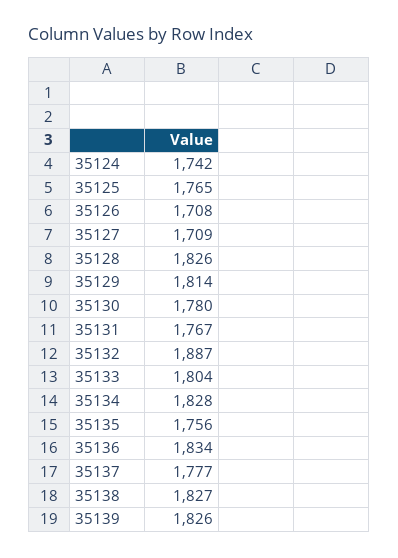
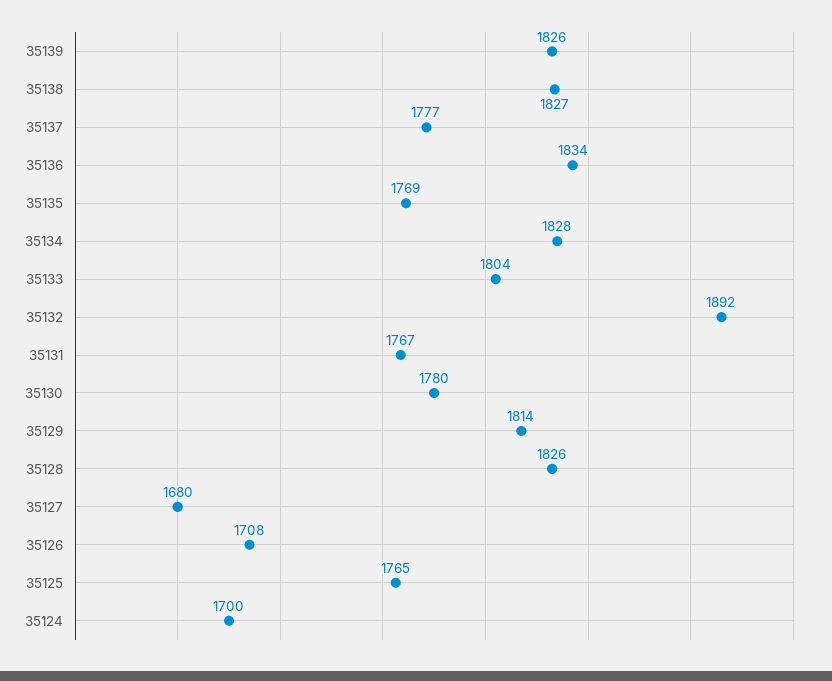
35124: 1742 -> 1700
35127: 1709 -> 1680
35132: 1887 -> 1892
35135: 1756 -> 1769

